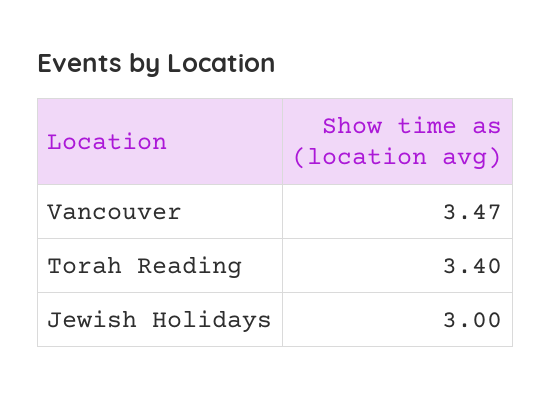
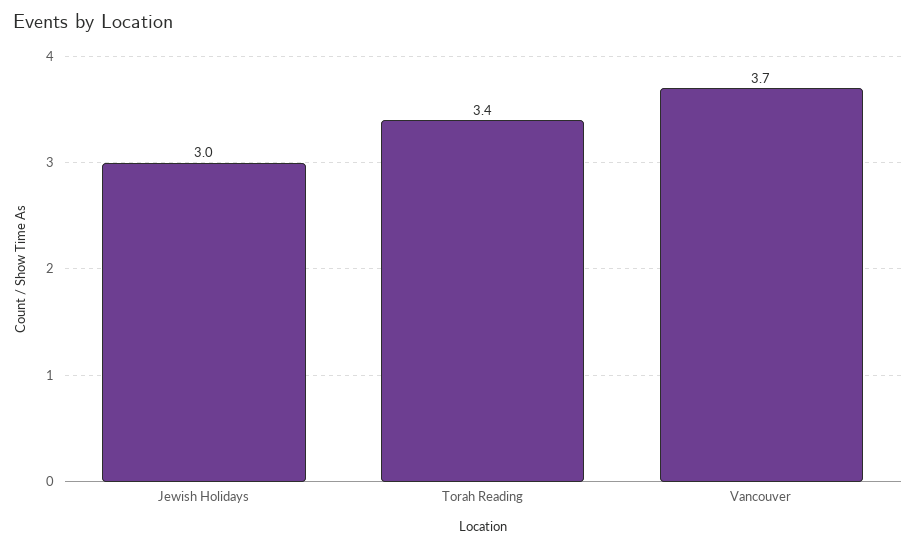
Vancouver: 3.47 -> 3.7

